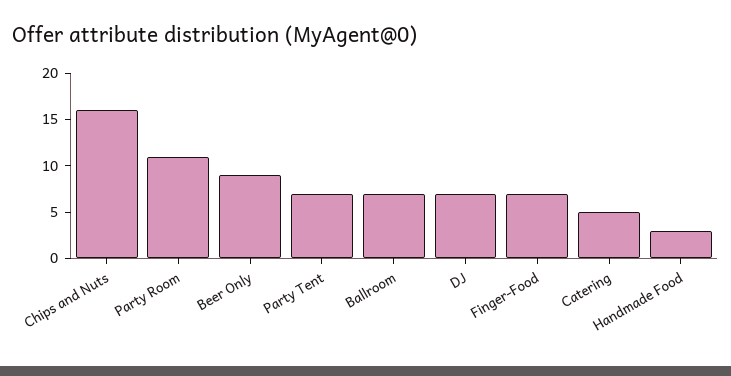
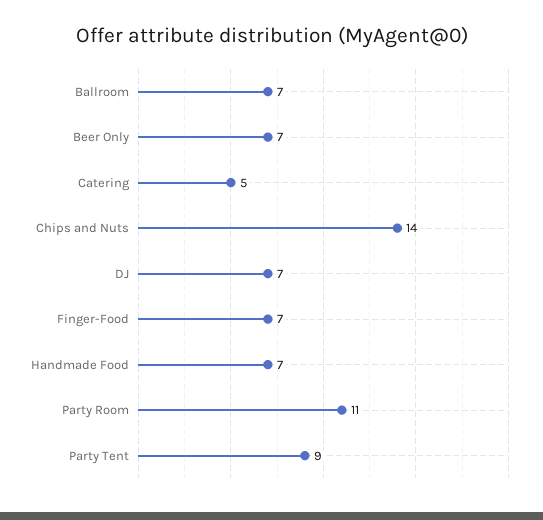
Chips and Nuts: 16 -> 14
Beer Only: 9 -> 7
Party Tent: 7 -> 9
Handmade Food: 3 -> 7

